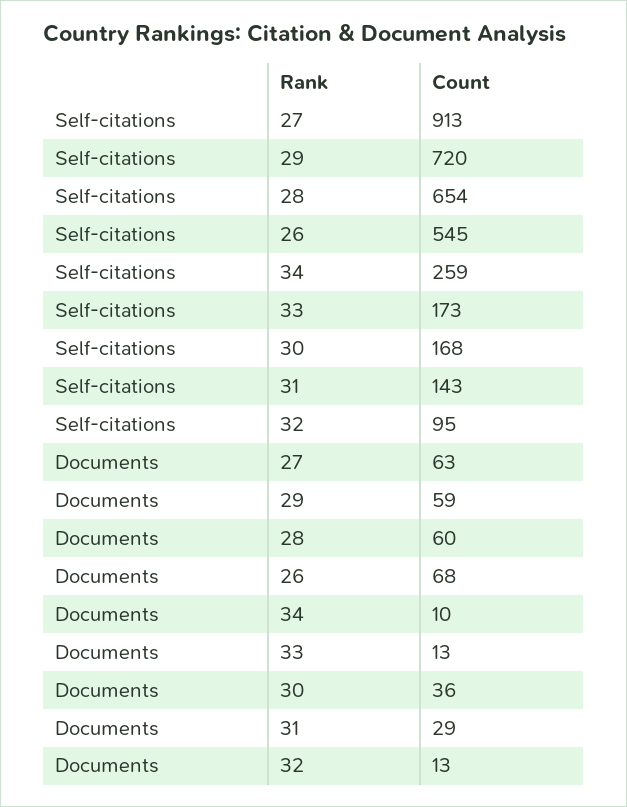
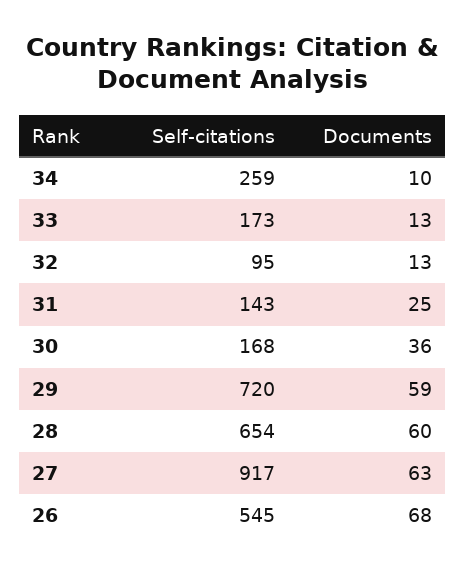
Self-citations, 27: 913 -> 917
Documents, 31: 29 -> 25

